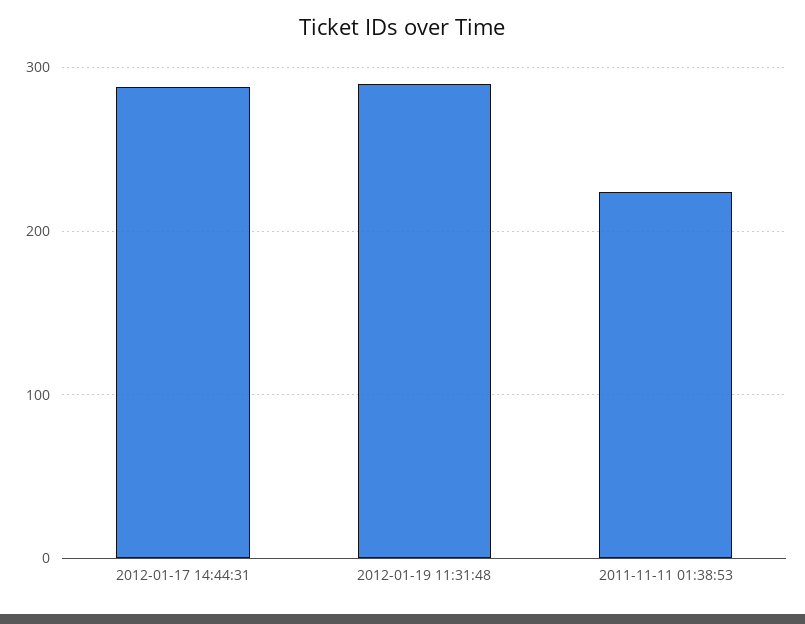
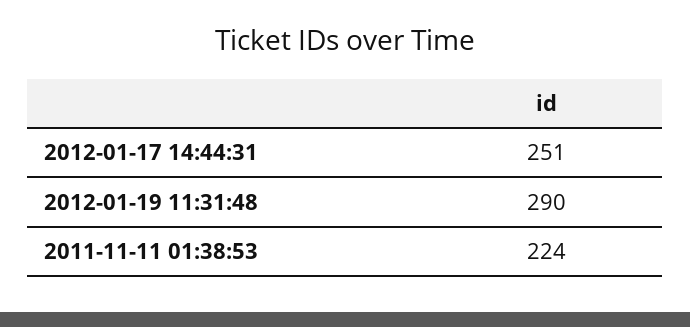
2012-01-17 14:44:31: 290 -> 251

